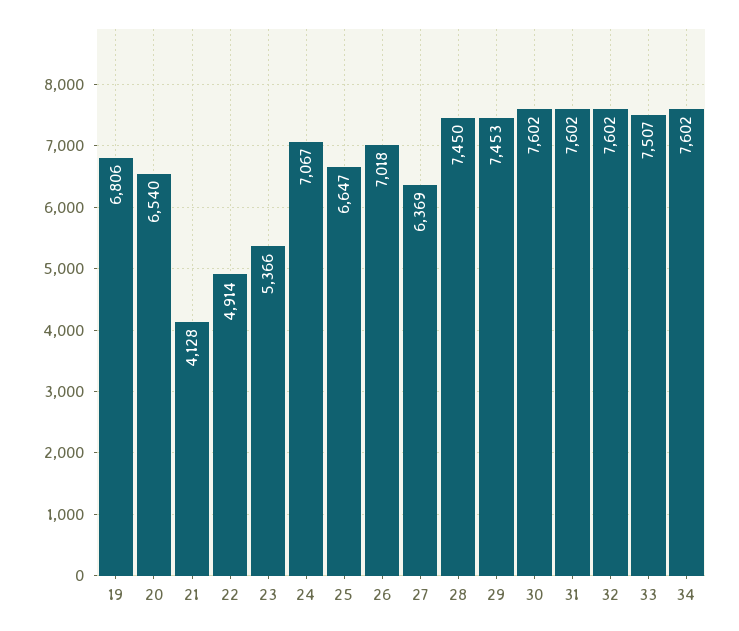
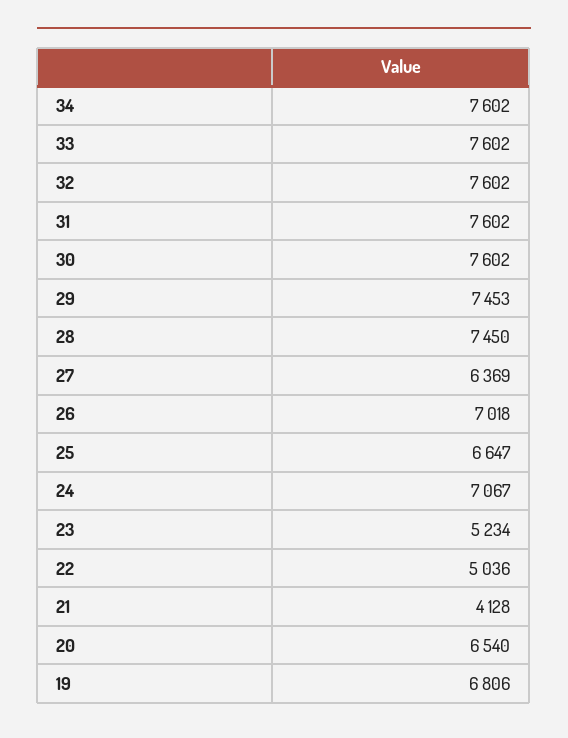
22: 4914 -> 5036
23: 5366 -> 5234
33: 7507 -> 7602

